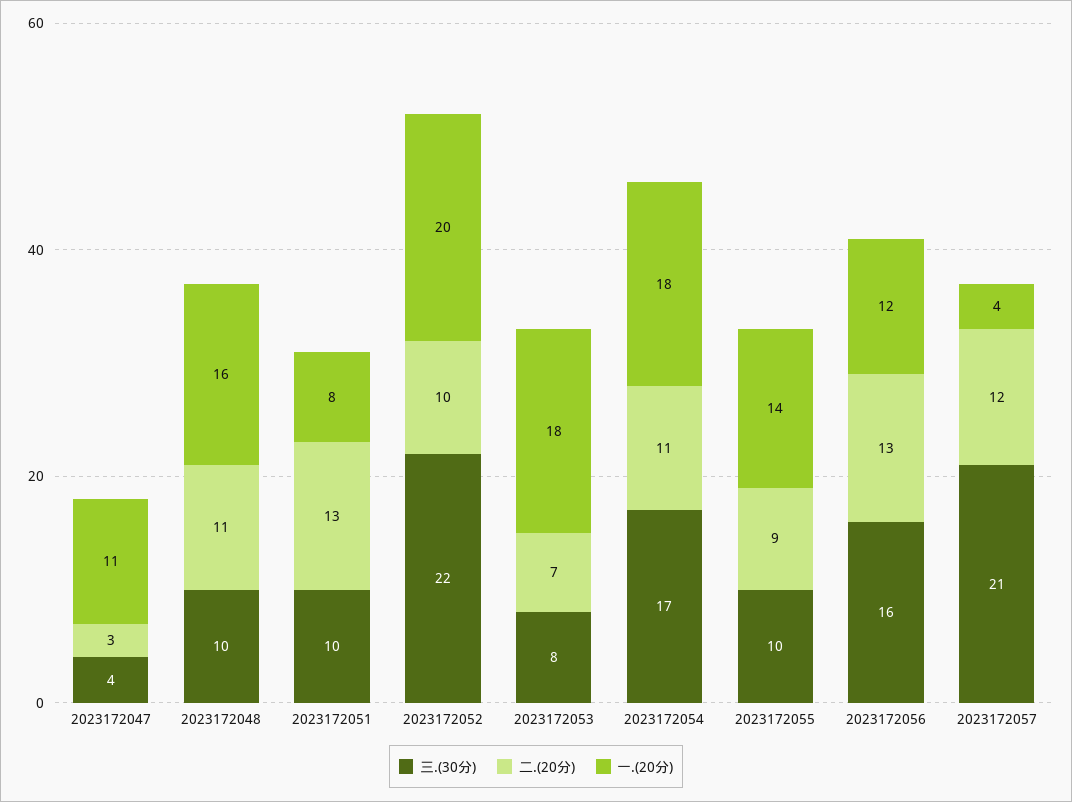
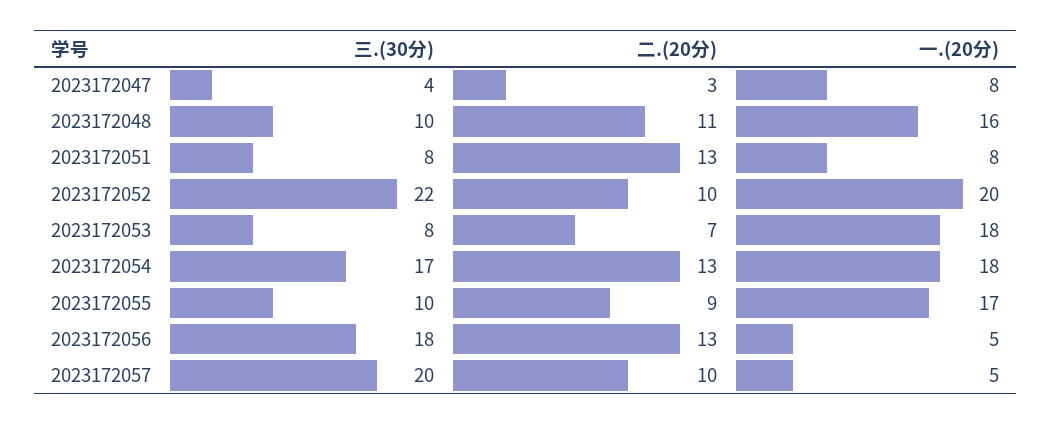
一.(20分), 2023172047: 11 -> 8
三.(30分), 2023172051: 10 -> 8
二.(20分), 2023172054: 11 -> 13
一.(20分), 2023172055: 14 -> 17
三.(30分), 2023172056: 16 -> 18
一.(20分), 2023172056: 12 -> 5
三.(30分), 2023172057: 21 -> 20
二.(20分), 2023172057: 12 -> 10
一.(20分), 2023172057: 4 -> 5

